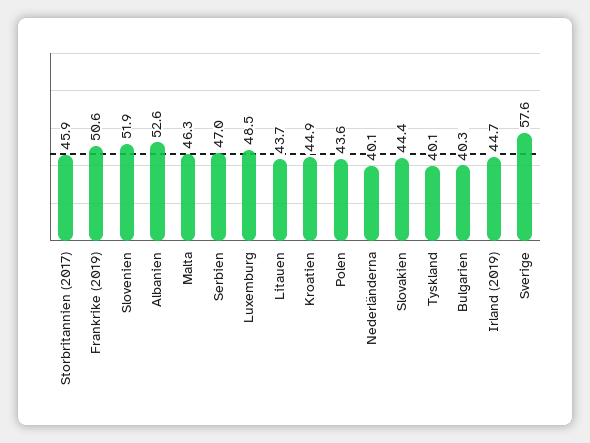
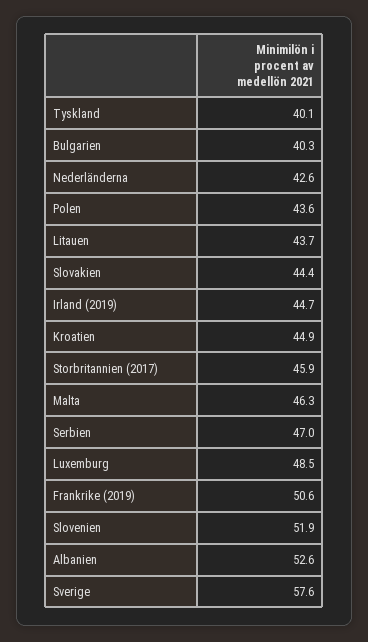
Nederländerna: 40.1 -> 42.6

